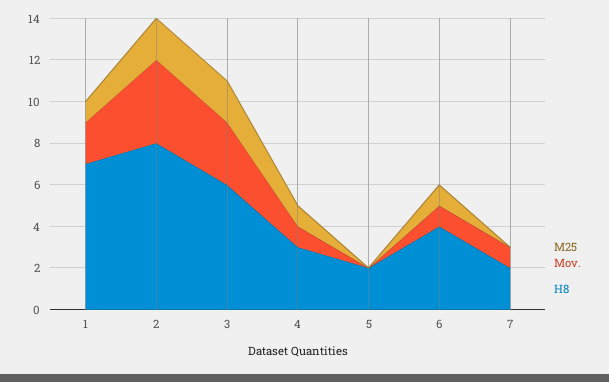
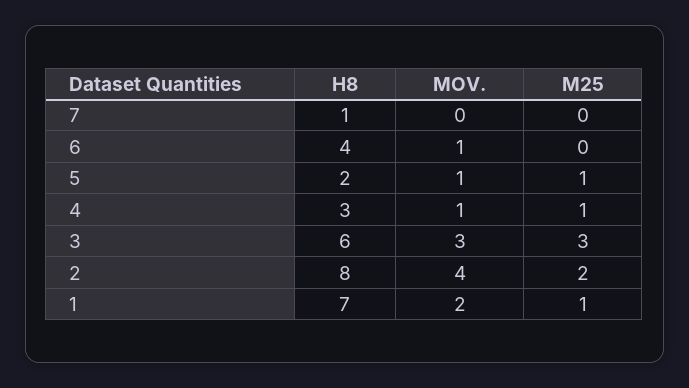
M25, 3: 2 -> 3
M25, 5: 0 -> 1
Mov., 5: 0 -> 1
M25, 6: 1 -> 0
Mov., 7: 1 -> 0
H8, 7: 2 -> 1

